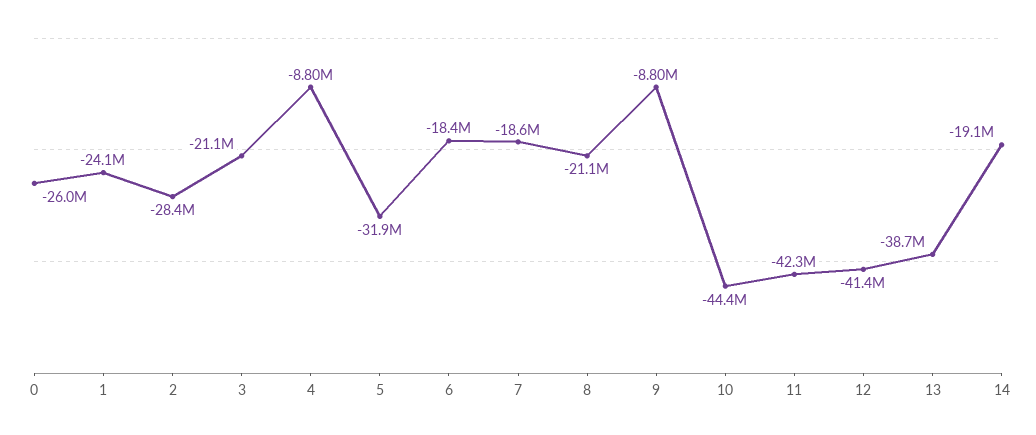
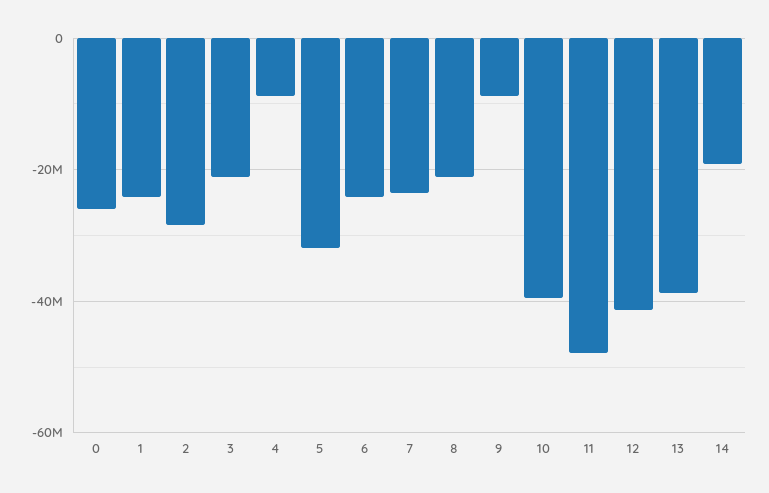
6: -18400000 -> -24000000
7: -18600000 -> -24000000
10: -44400000 -> -40000000
11: -42300000 -> -48000000

